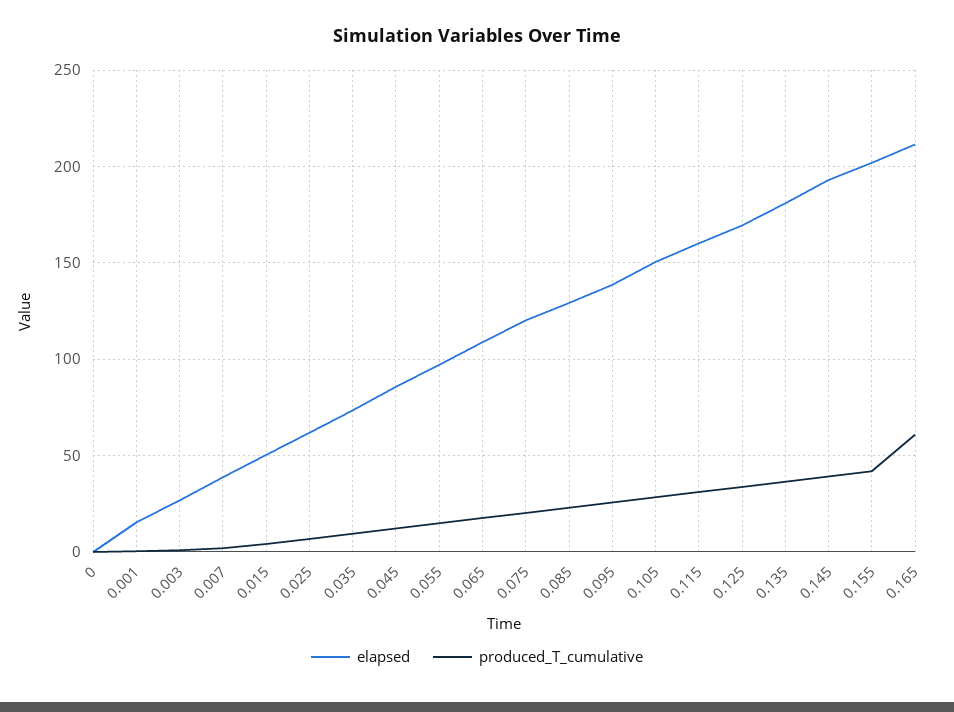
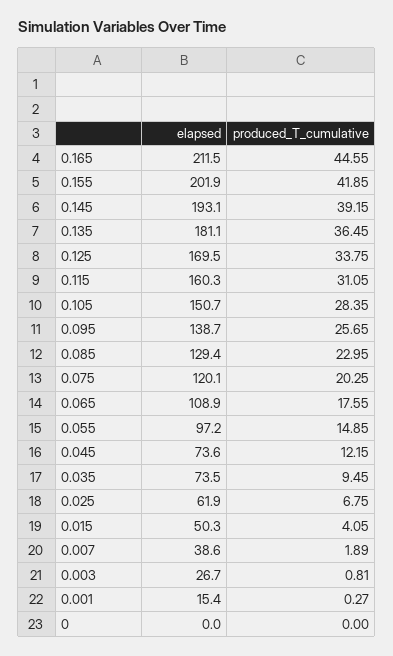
elapsed, 0.045: 85 -> 73.6
produced_T_cumulative, 0.165: 60 -> 44.55

